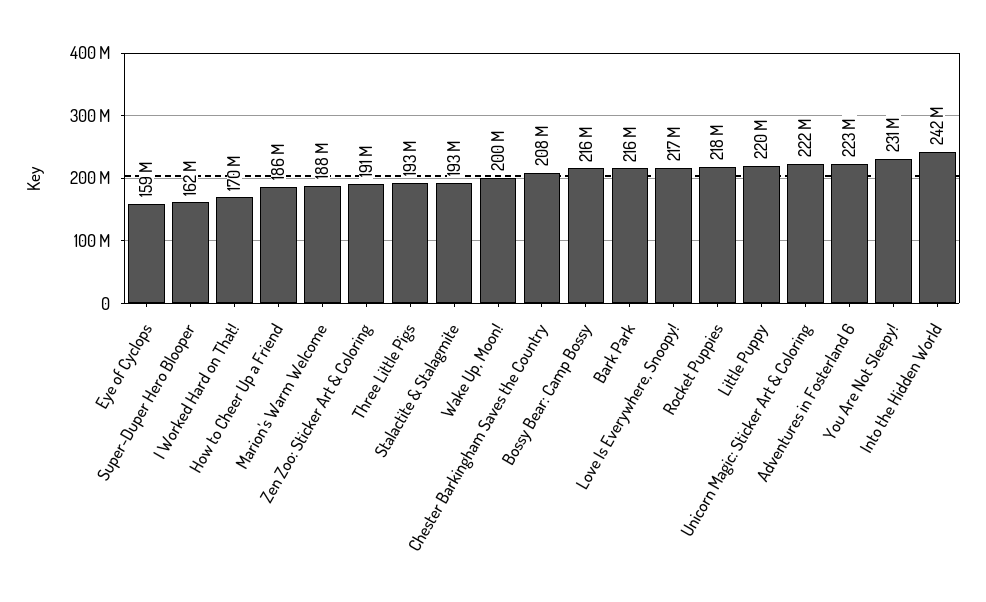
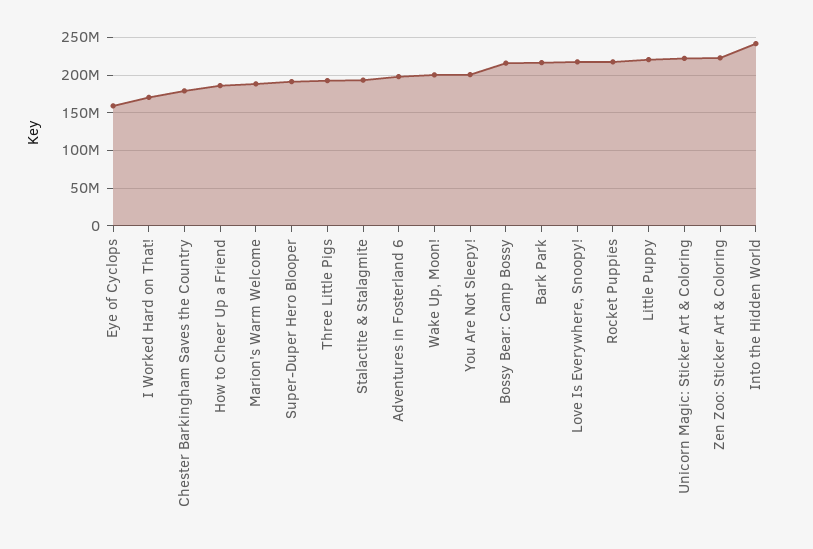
Super-Duper Hero Blooper: 162000000 -> 190000000
Zen Zoo: Sticker Art & Coloring: 191000000 -> 220000000
Chester Barkingham Saves the Country: 208000000 -> 180000000
Adventures in Fosterland 6: 223000000 -> 200000000
You Are Not Sleepy!: 231000000 -> 200000000

